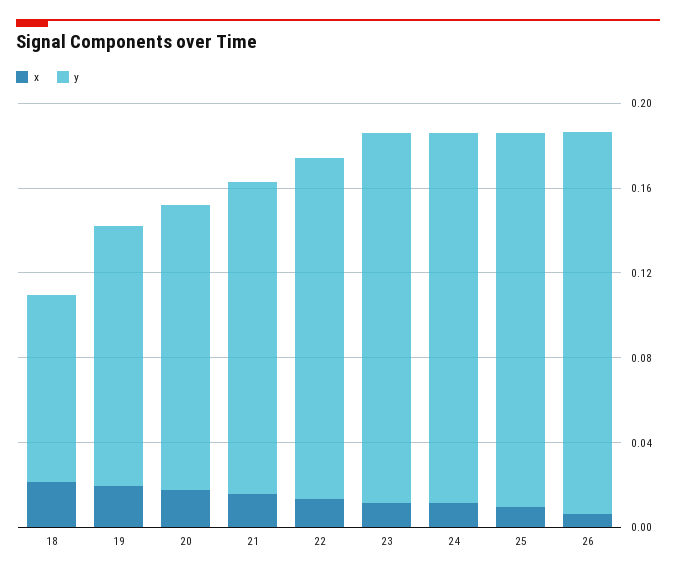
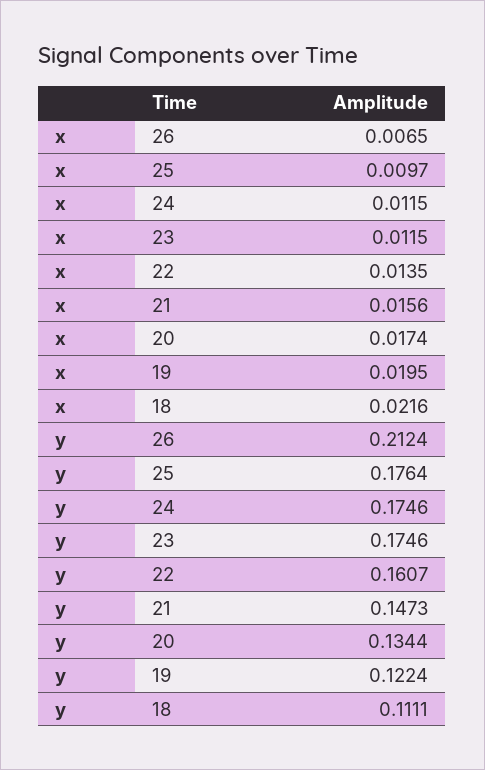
y, 18: 0.09 -> 0.1111
y, 26: 0.18 -> 0.2124

